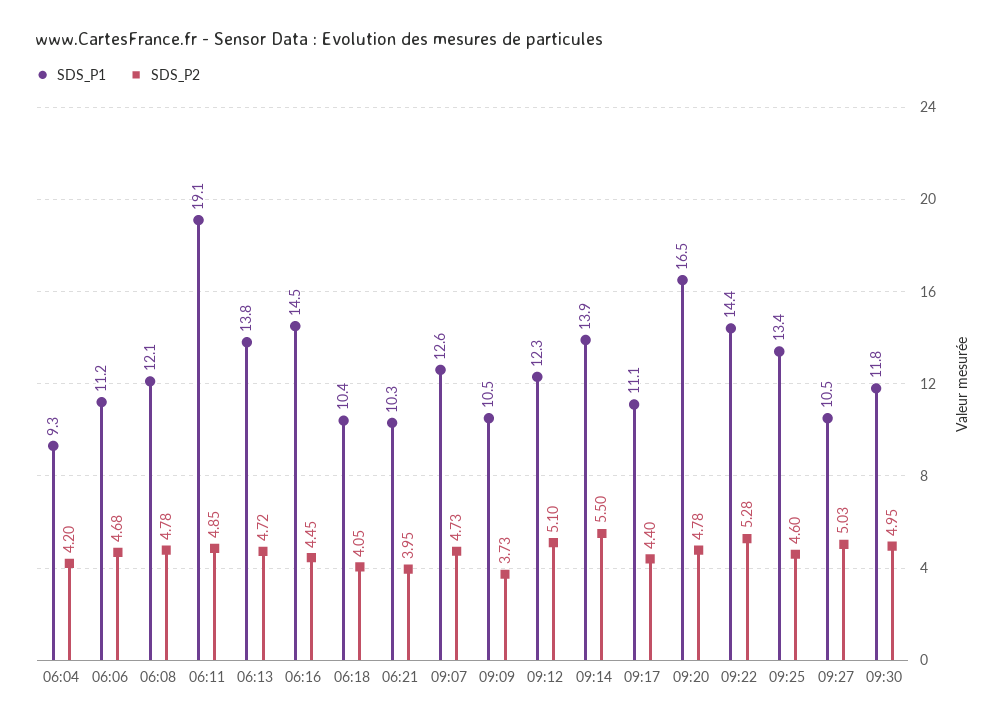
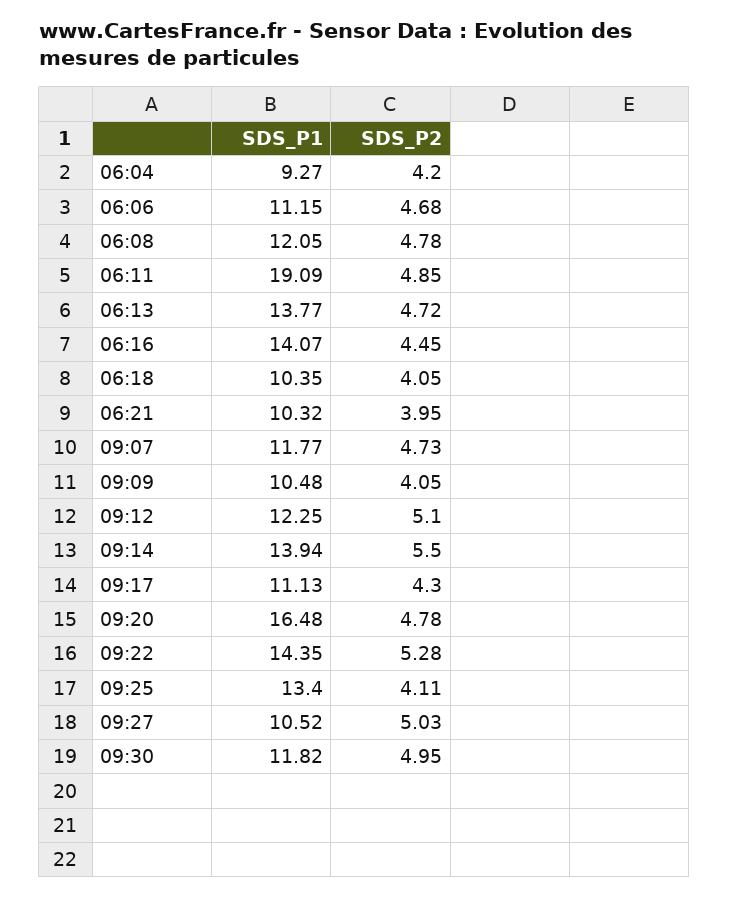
SDS_P1, 06:16: 14.5 -> 14.07
SDS_P1, 09:07: 12.6 -> 11.77
SDS_P2, 09:09: 3.73 -> 4.05
SDS_P2, 09:17: 4.4 -> 4.3
SDS_P2, 09:25: 4.6 -> 4.11

